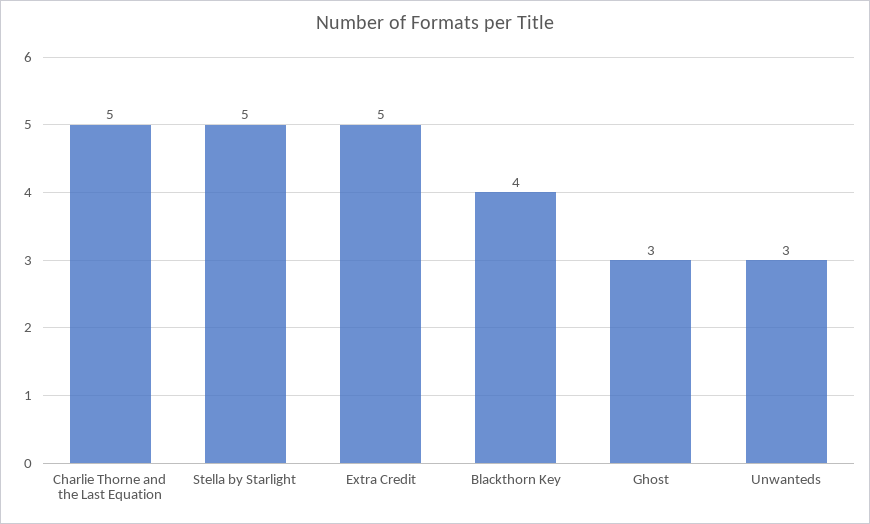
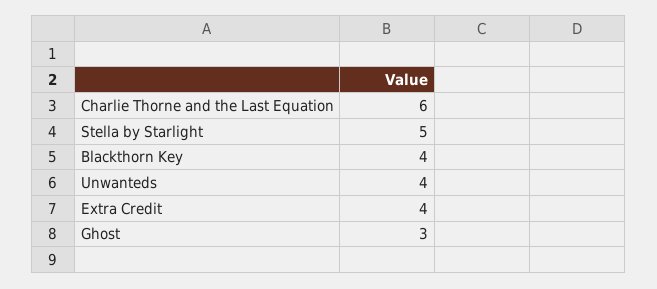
Charlie Thorne and the Last Equation: 5 -> 6
Extra Credit: 5 -> 4
Unwanteds: 3 -> 4

